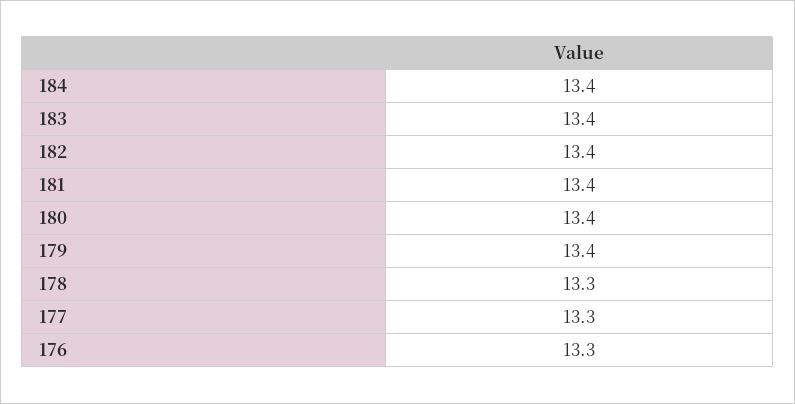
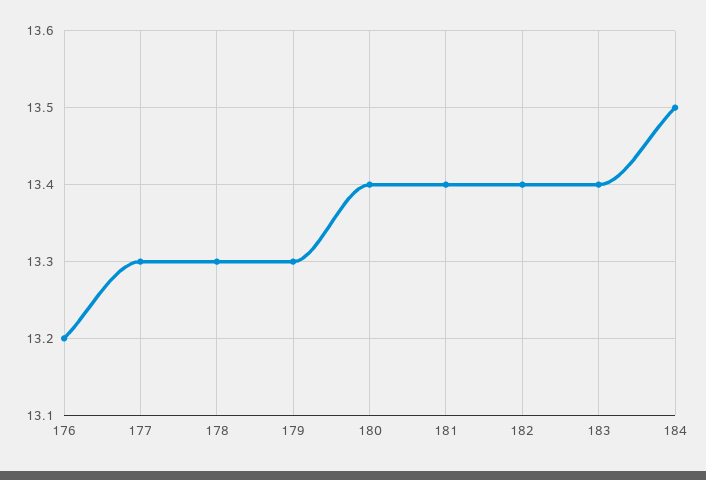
184: 13.4 -> 13.5
179: 13.4 -> 13.3
176: 13.3 -> 13.2

